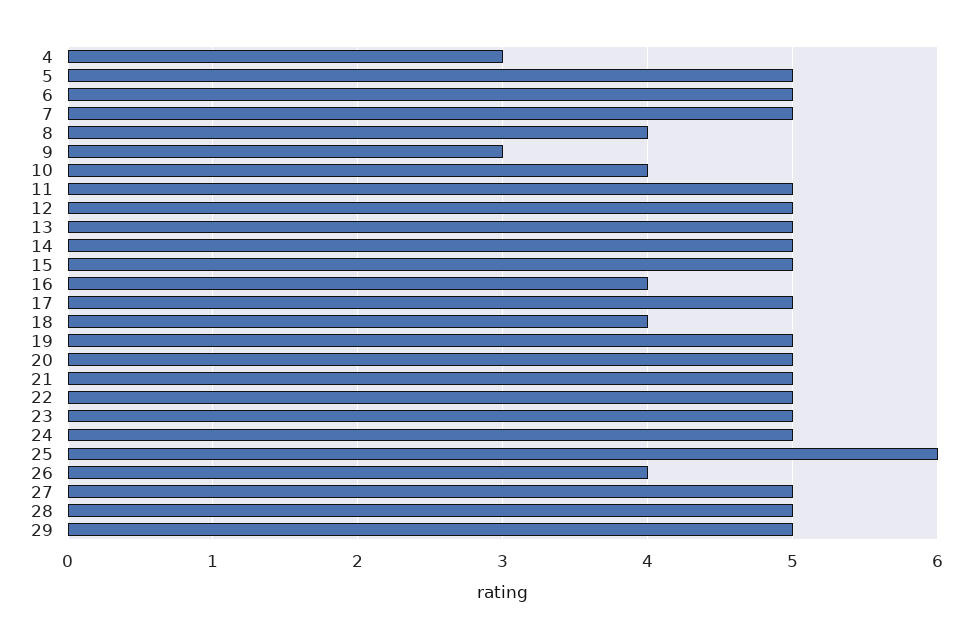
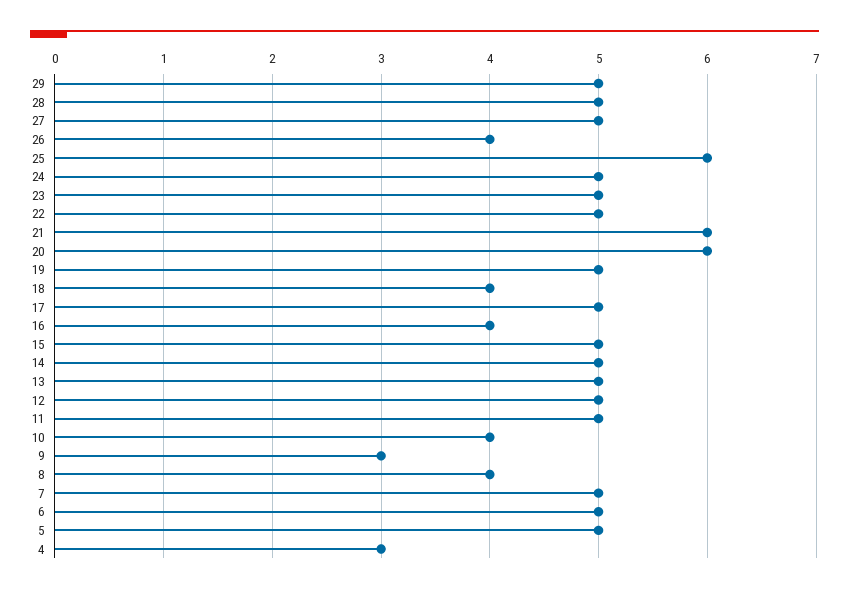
20: 5 -> 6
21: 5 -> 6

